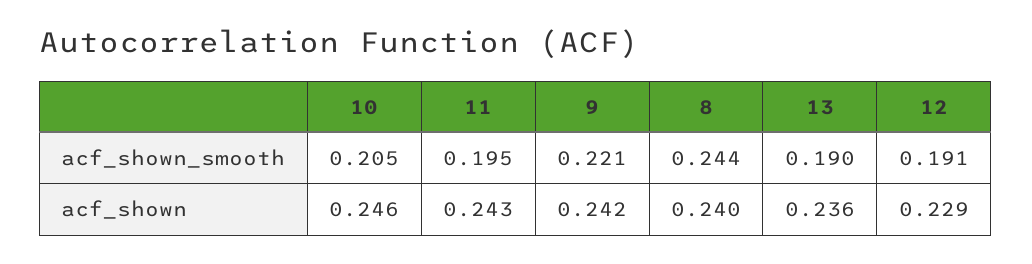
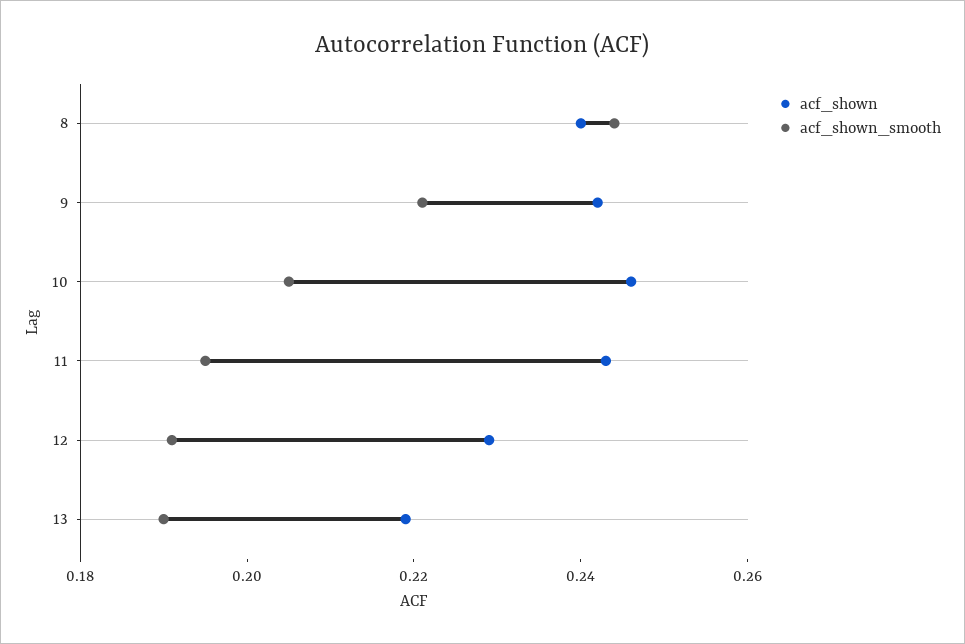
acf_shown, 13: 0.236 -> 0.22

